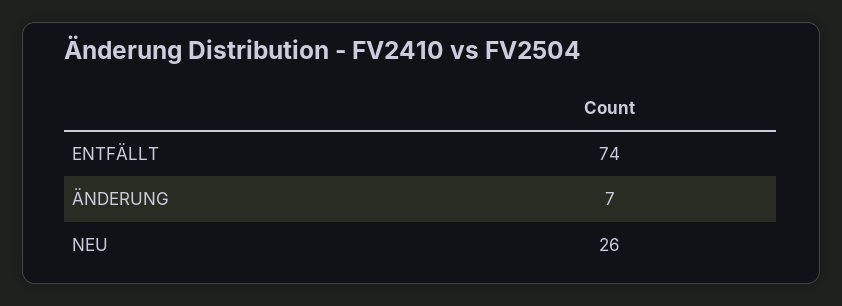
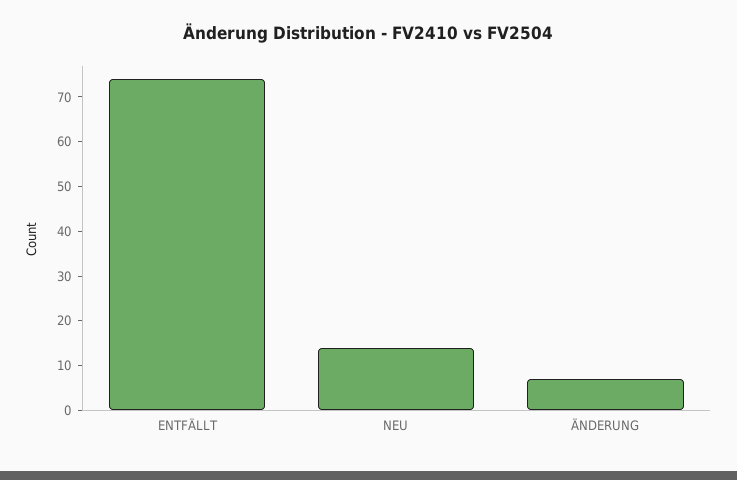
NEU: 26 -> 15

